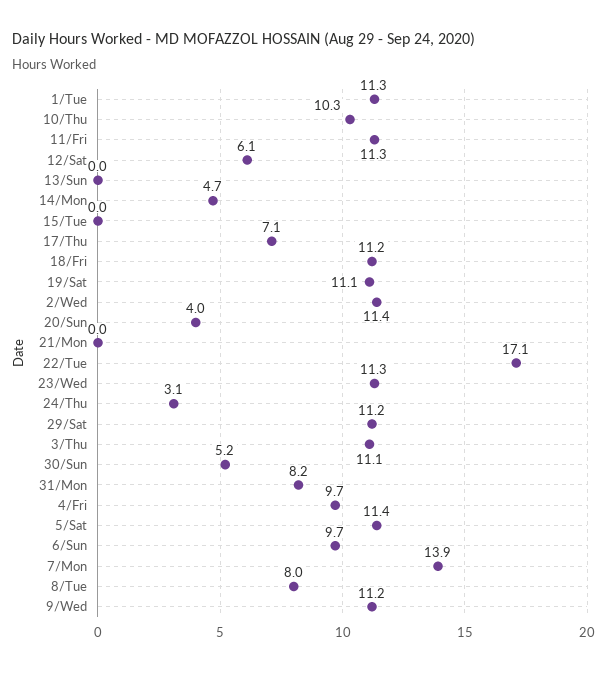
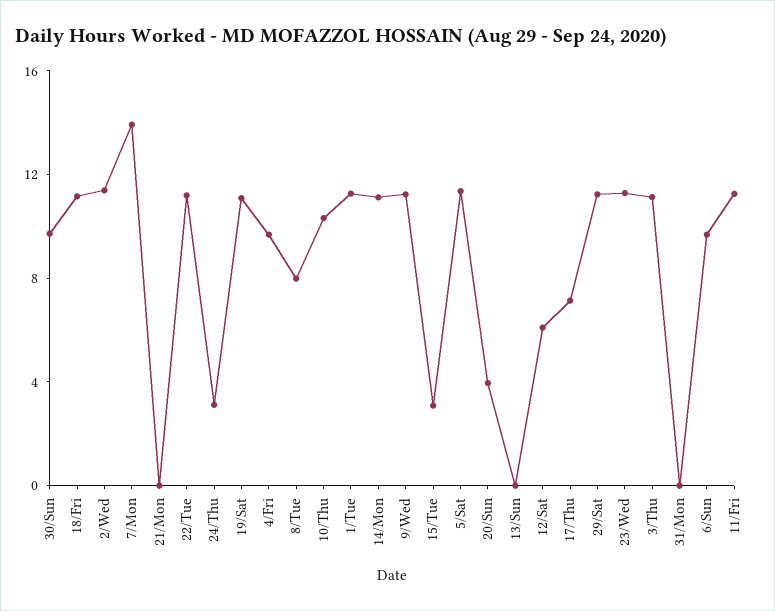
14/Mon: 4.7 -> 11
15/Tue: 0 -> 3
22/Tue: 17.1 -> 11
30/Sun: 5.2 -> 10
31/Mon: 8.2 -> 0

